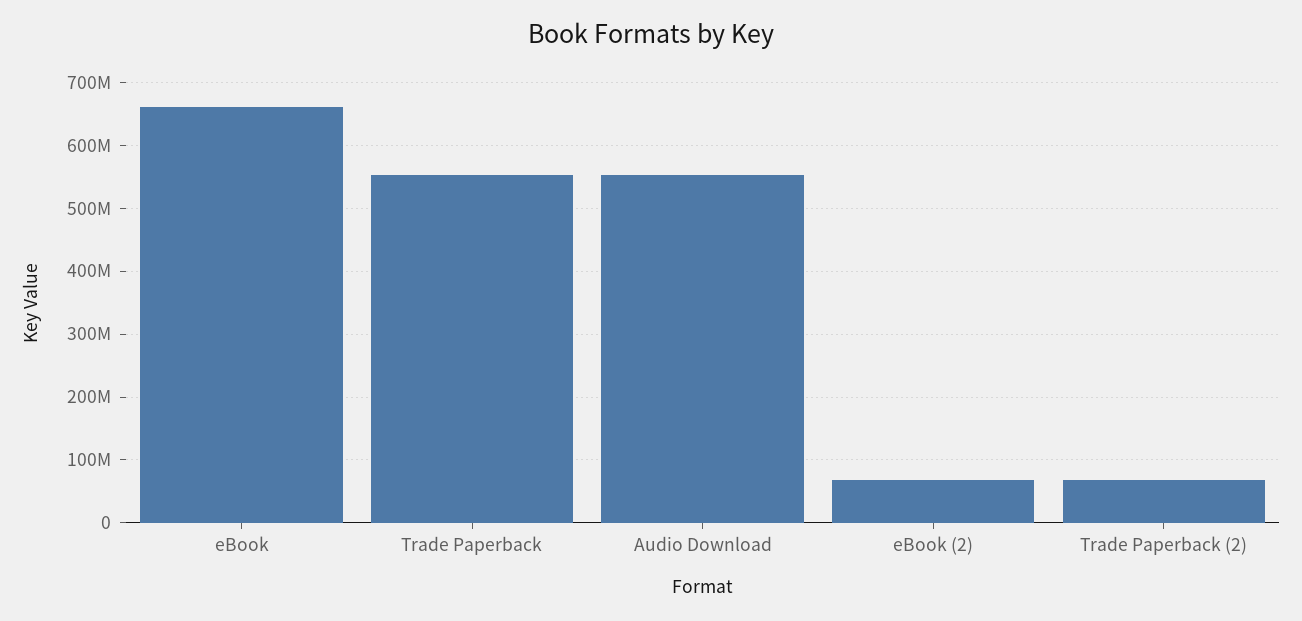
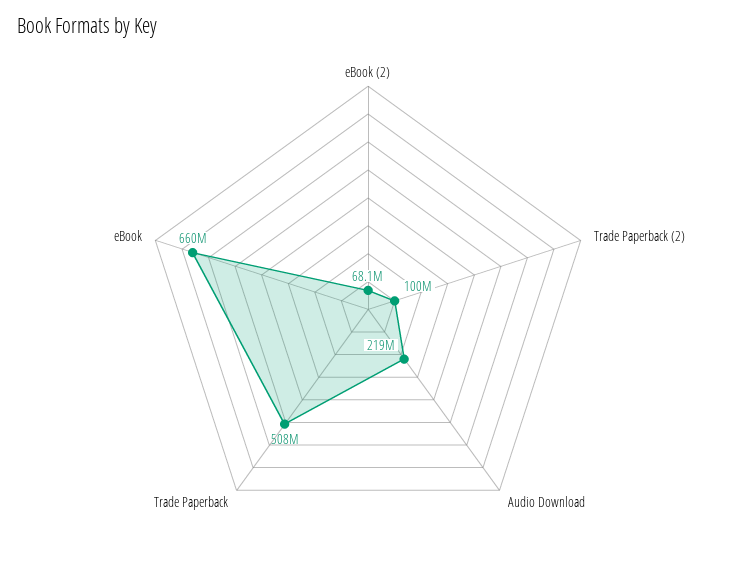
Trade Paperback: 550000000 -> 508000000
Audio Download: 550000000 -> 219000000
Trade Paperback (2): 70000000 -> 100000000

